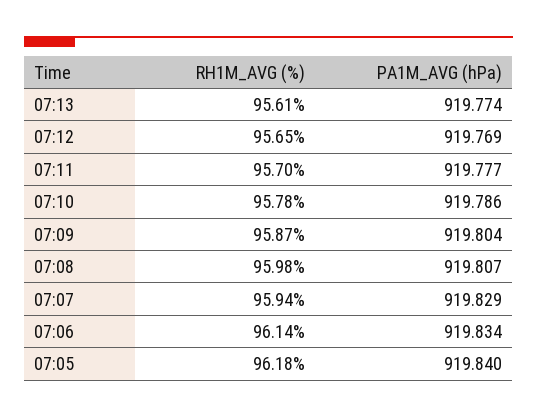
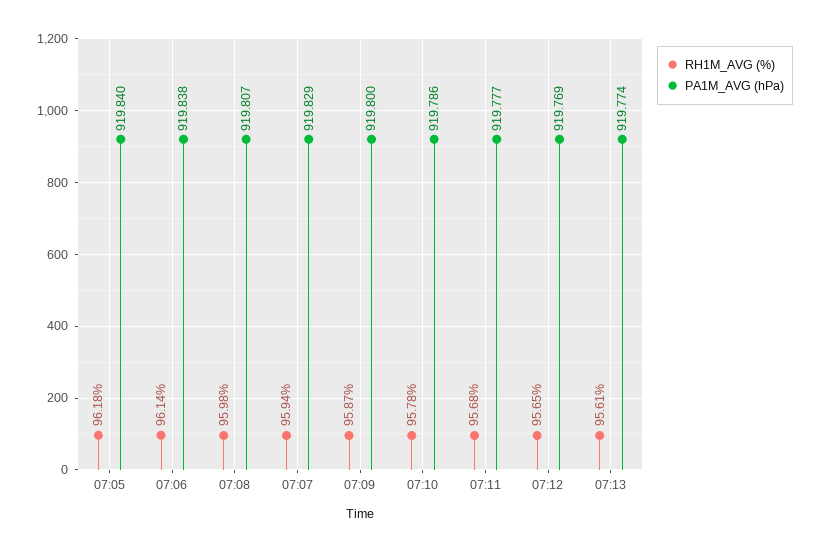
RH1M_AVG (%), 07:11: 95.7 -> 95.68
PA1M_AVG (hPa), 07:09: 919.804 -> 919.8
PA1M_AVG (hPa), 07:06: 919.834 -> 919.838

